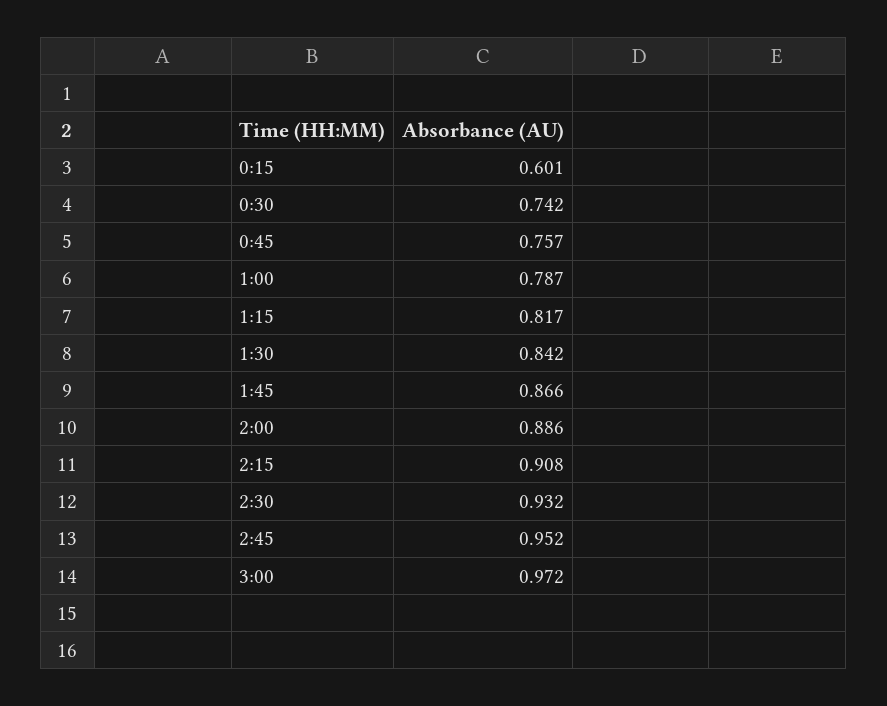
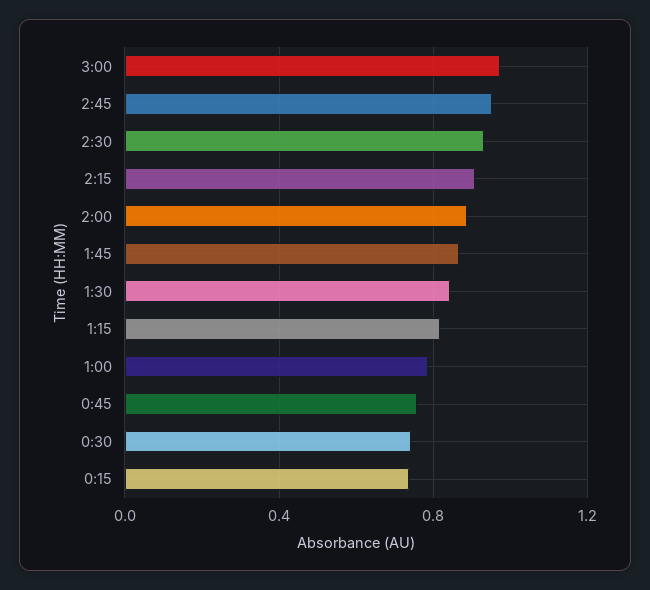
0:15: 0.601 -> 0.75

